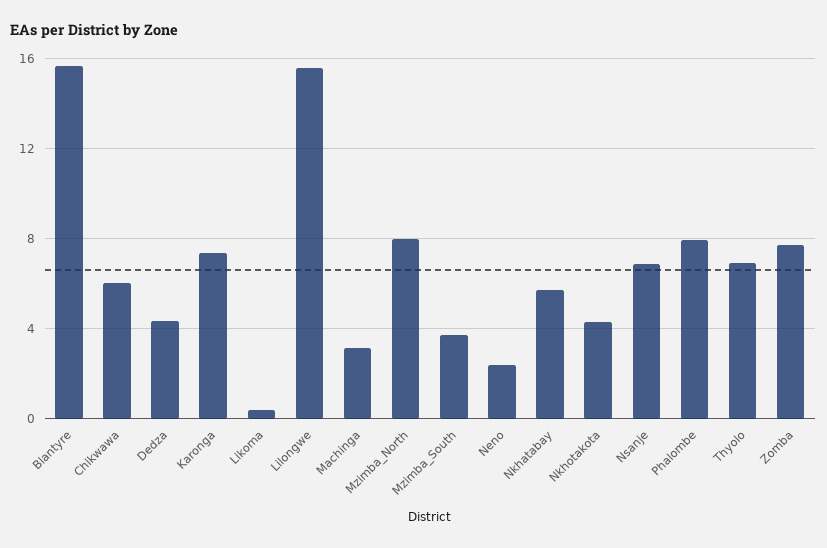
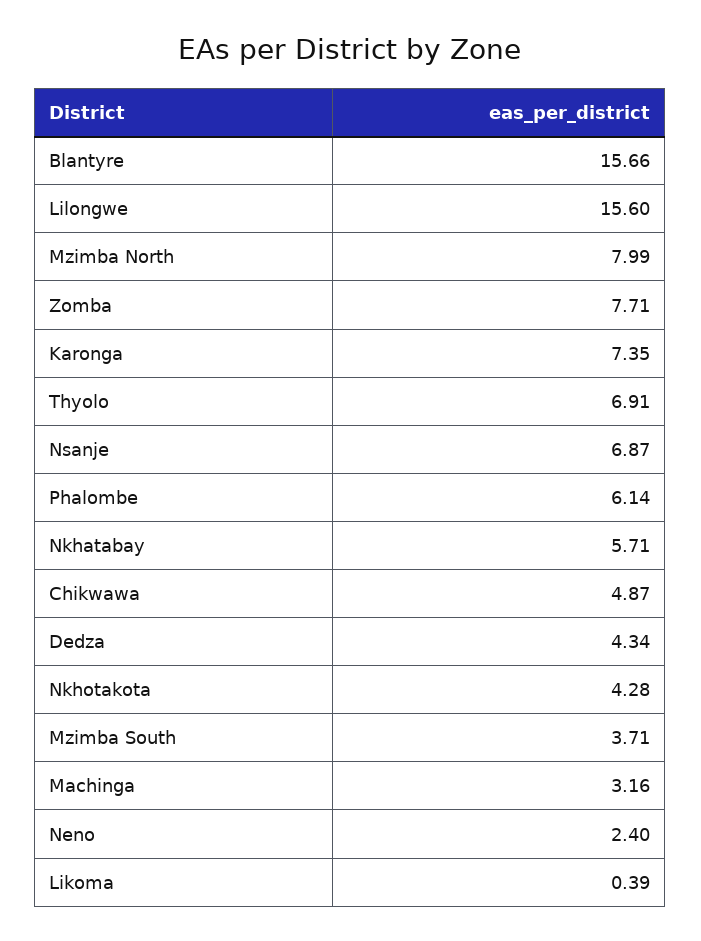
Chikwawa: 6 -> 4.87
Phalombe: 8 -> 6.14

